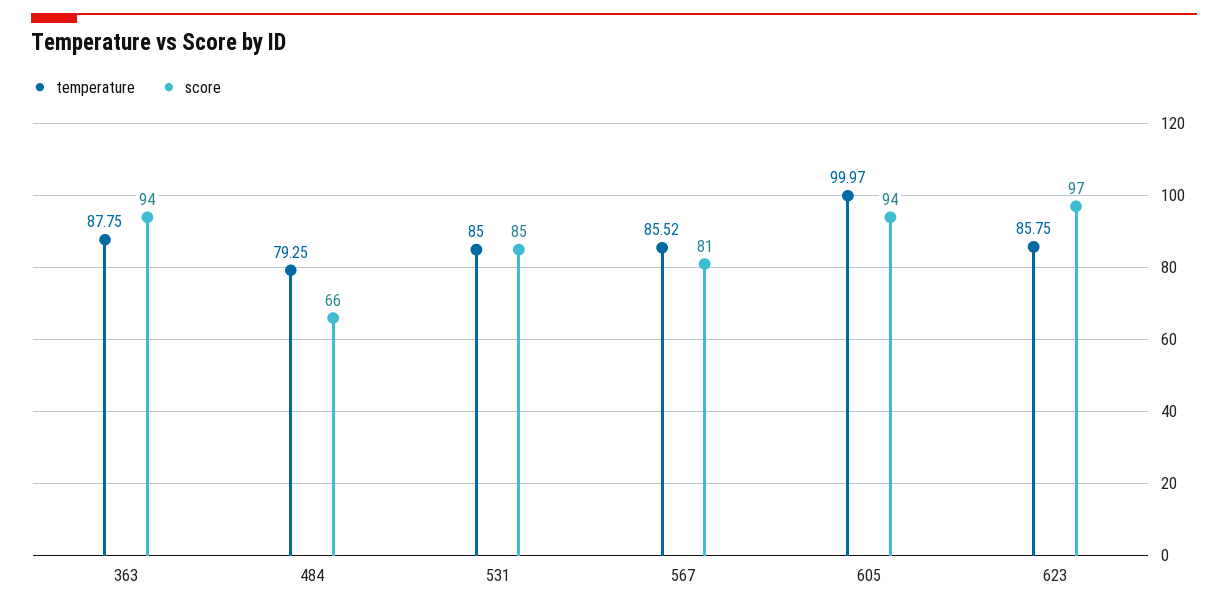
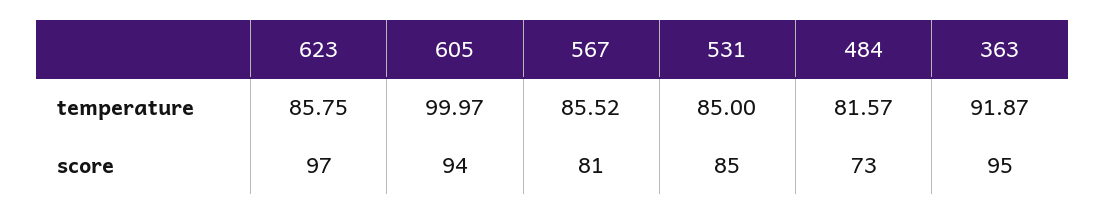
temperature, 363: 87.75 -> 91.87
score, 363: 94 -> 95
temperature, 484: 79.25 -> 81.57
score, 484: 66 -> 73

